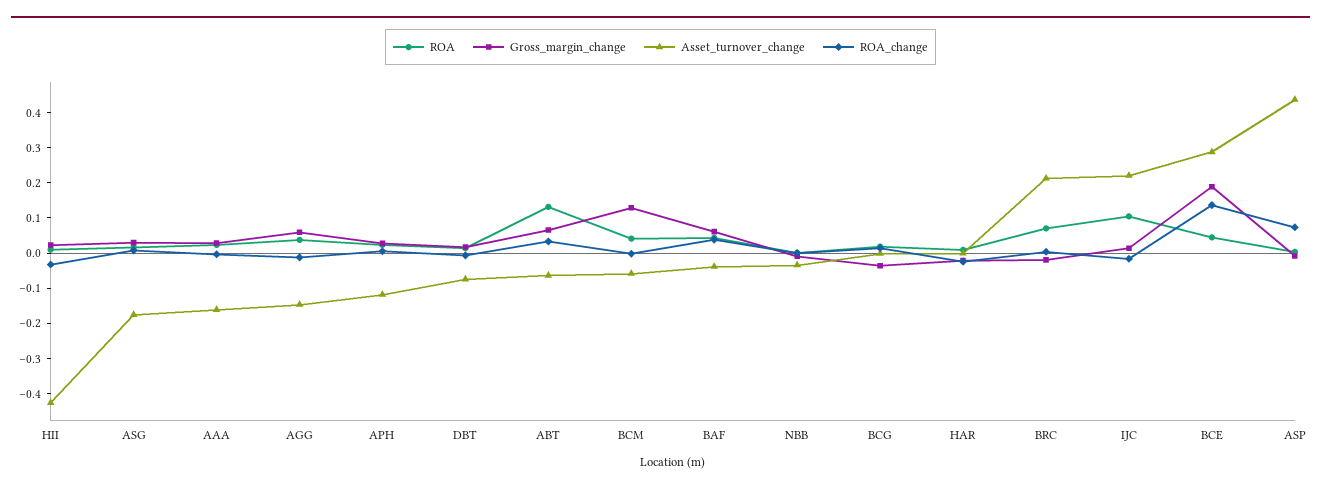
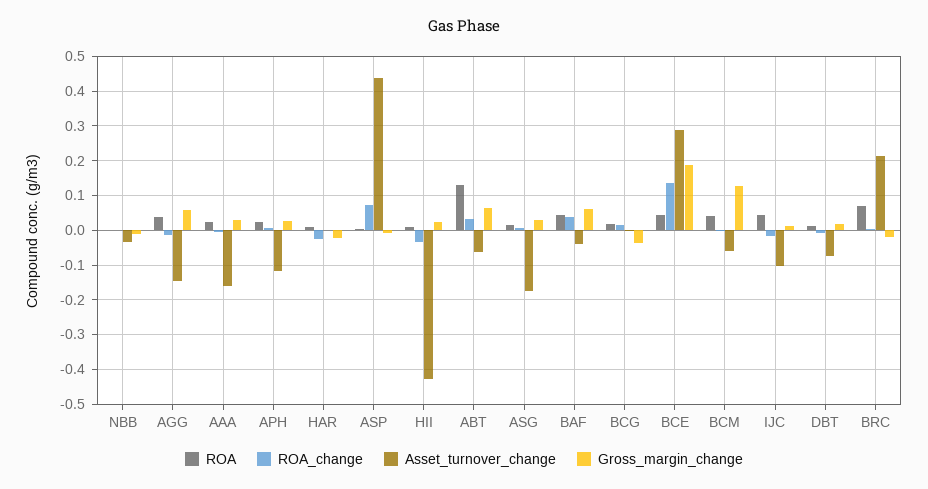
ROA, IJC: 0.1 -> 0.04
Asset_turnover_change, IJC: 0.225 -> -0.1

